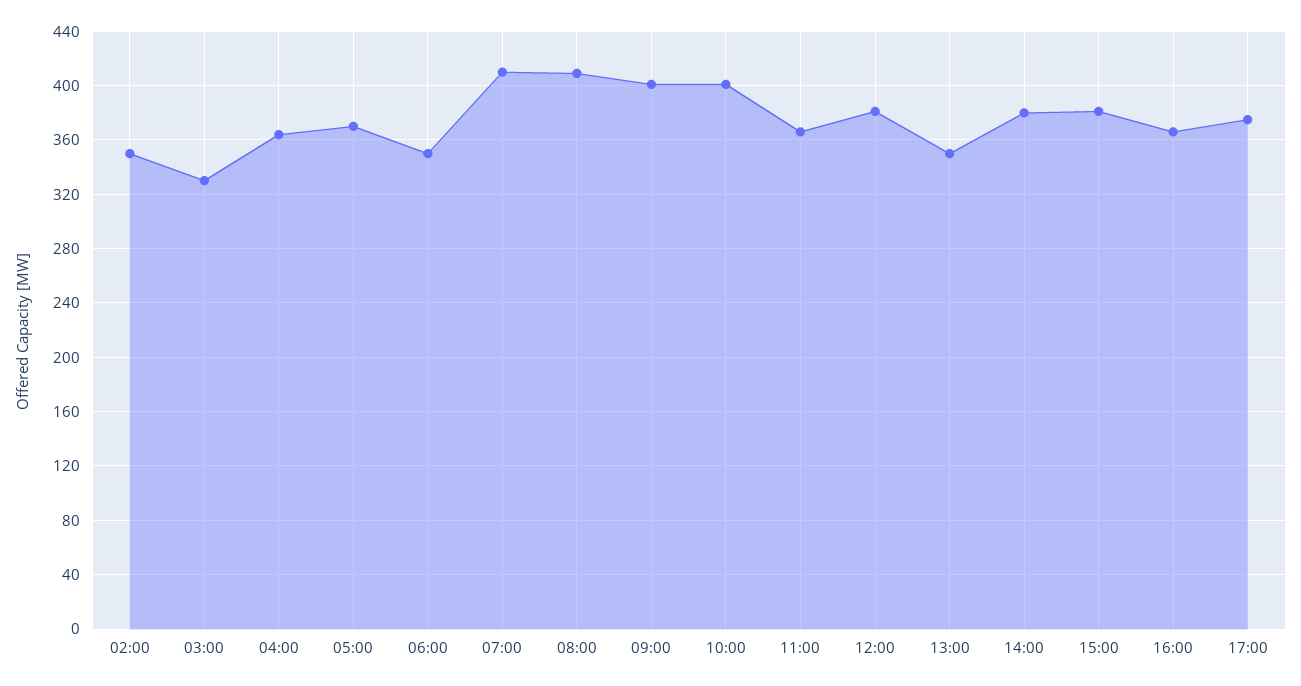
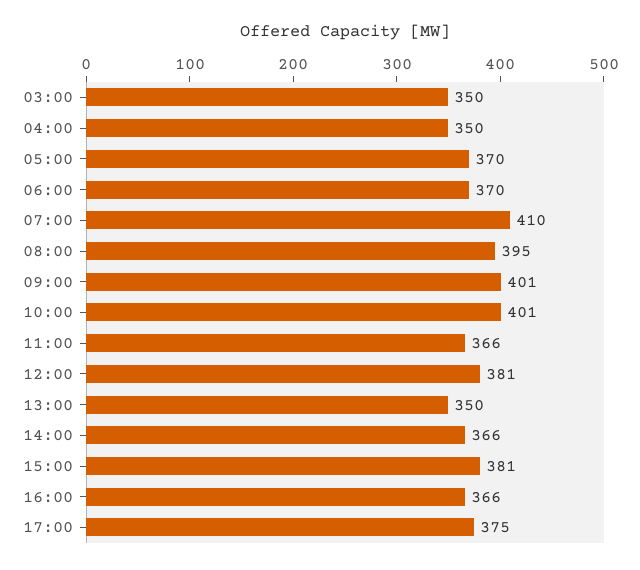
02:00: 350 -> none
03:00: 330 -> 350
04:00: 365 -> 350
06:00: 350 -> 370
08:00: 410 -> 395
14:00: 380 -> 366

